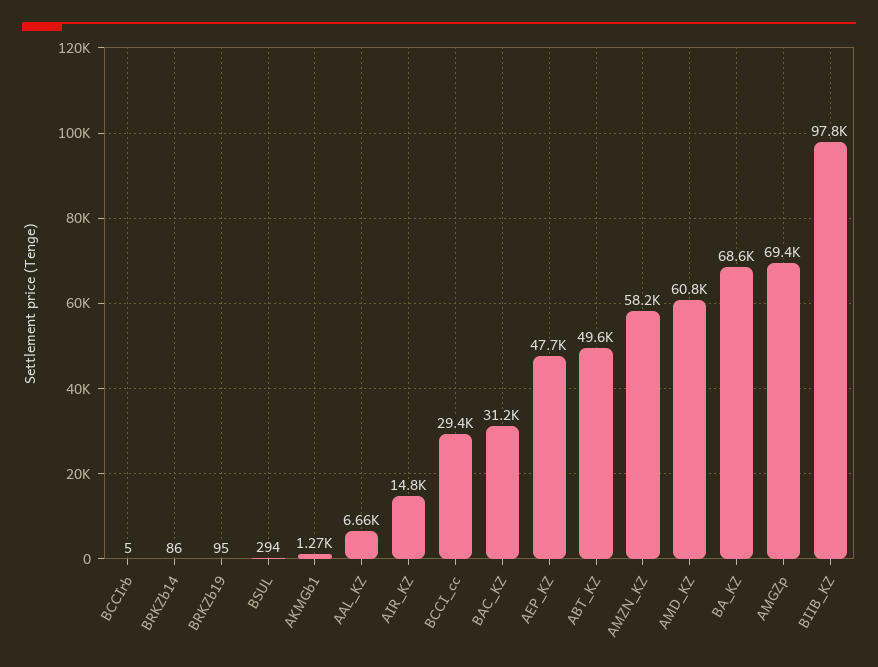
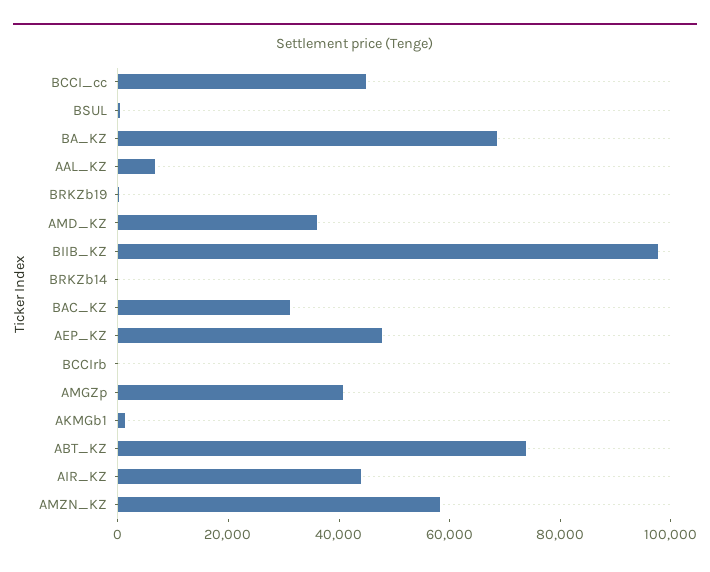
AIR_KZ: 14800 -> 45000
BCCI_cc: 29400 -> 45000
ABT_KZ: 49600 -> 75000
AMD_KZ: 60800 -> 35000
AMGZp: 69400 -> 40000

